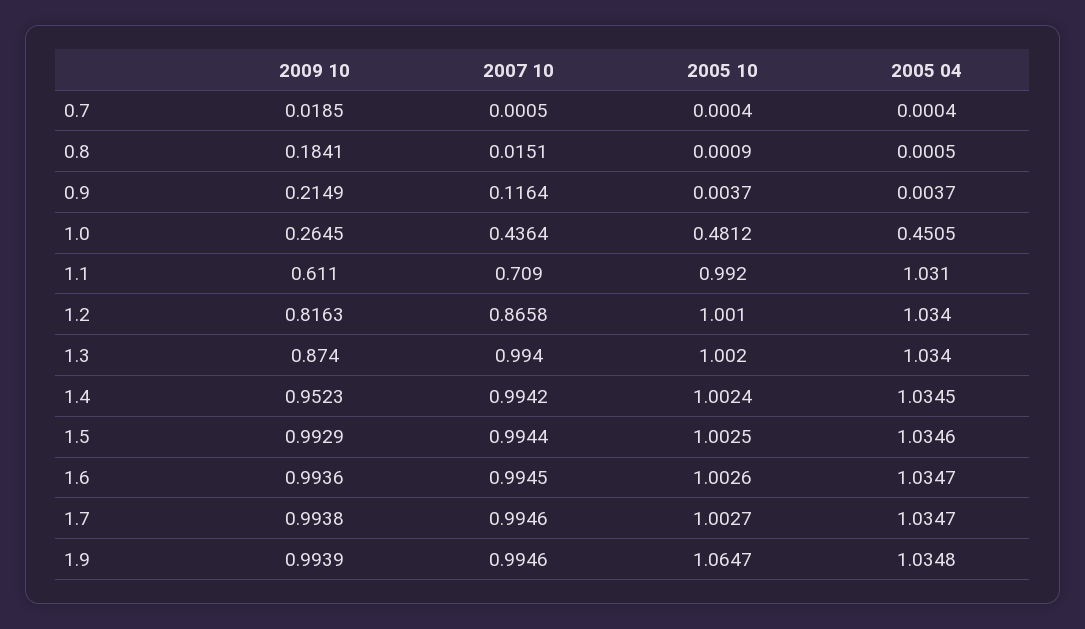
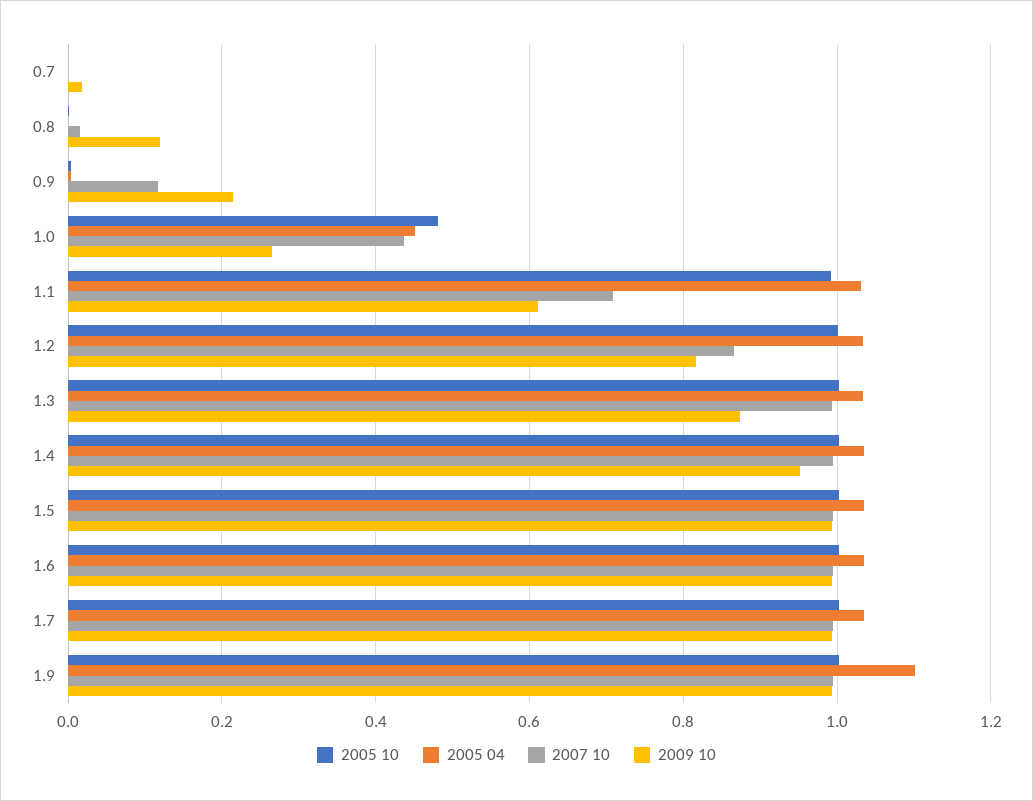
2009 10, 0.8: 0.1841 -> 0.12
2005 10, 1.9: 1.0647 -> 1
2005 04, 1.9: 1.0348 -> 1.1

